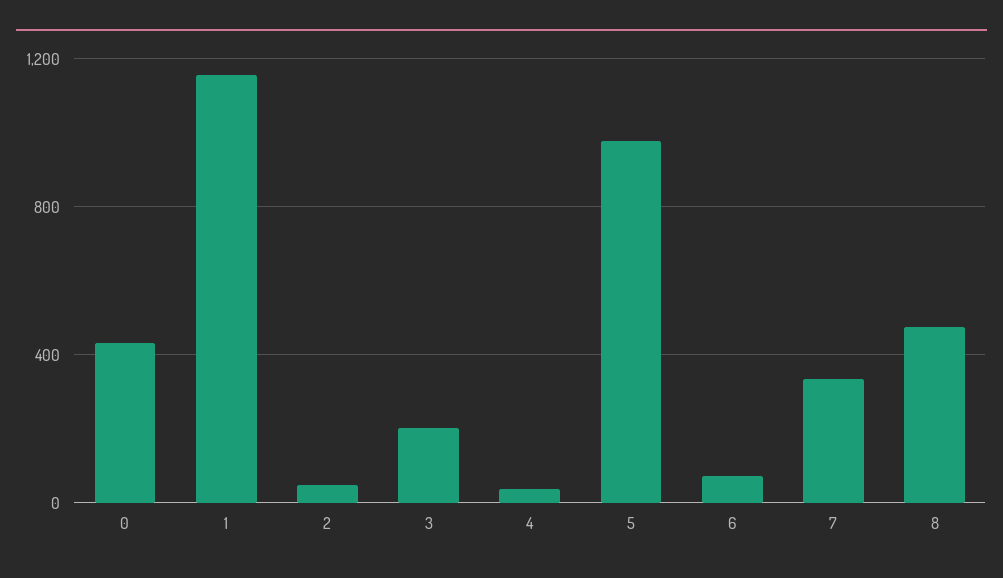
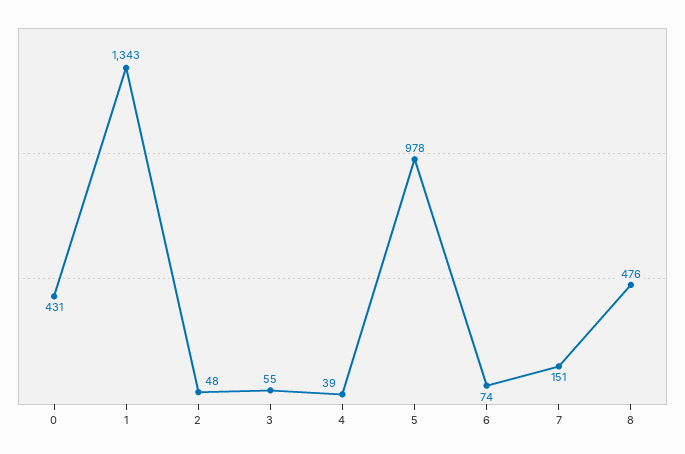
1: 1150 -> 1343
3: 200 -> 55
7: 350 -> 151

